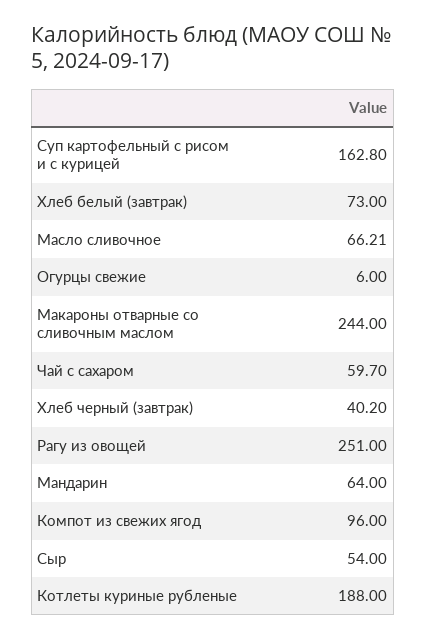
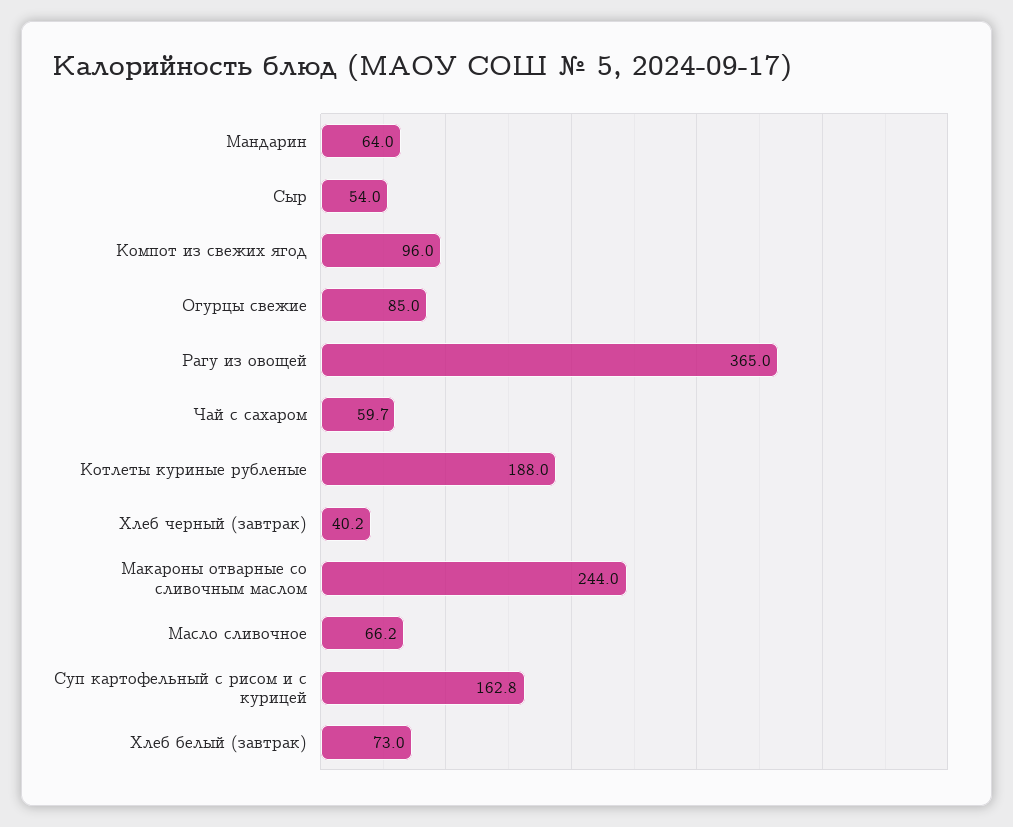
Огурцы свежие: 6 -> 85
Рагу из овощей: 251 -> 365

